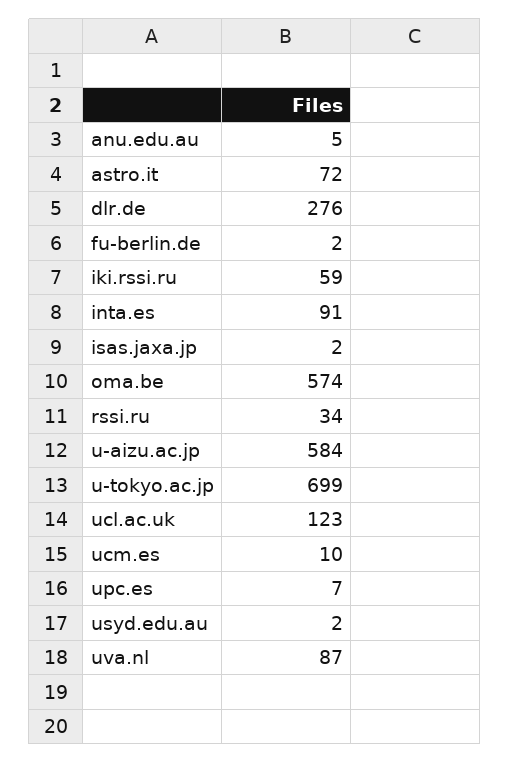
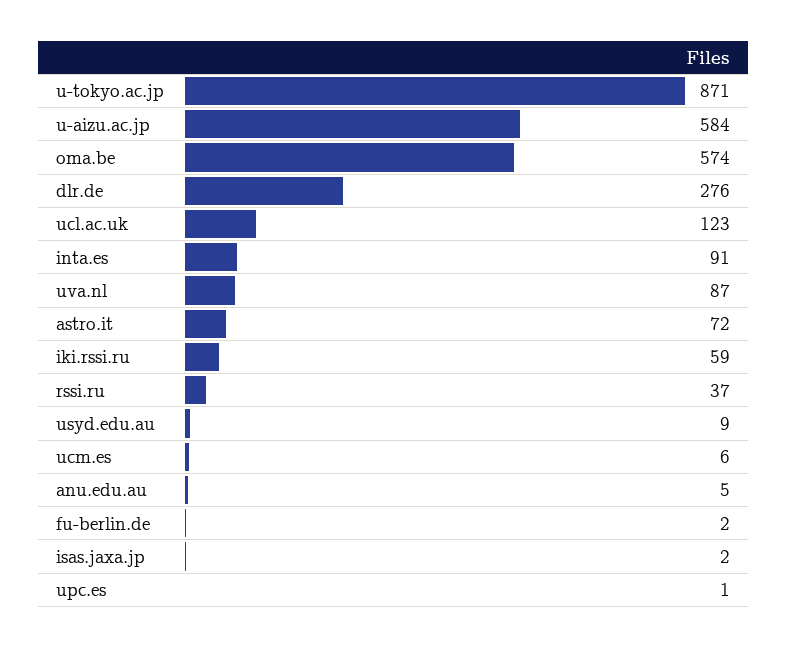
rssi.ru: 34 -> 37
u-tokyo.ac.jp: 699 -> 871
ucm.es: 10 -> 6
upc.es: 7 -> 1
usyd.edu.au: 2 -> 9

